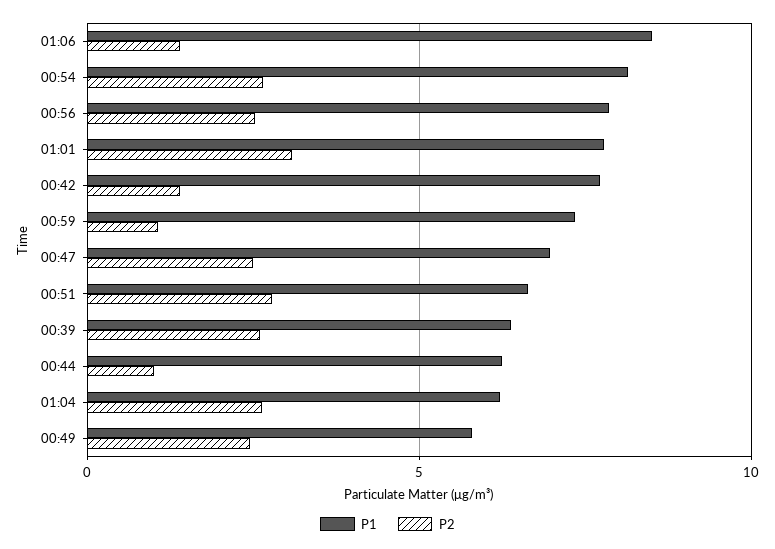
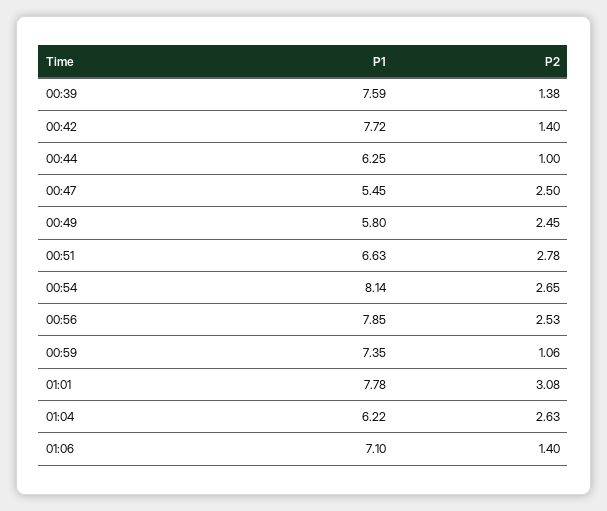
P1, 01:06: 8.5 -> 7.1
P1, 00:47: 7 -> 5.45
P1, 00:39: 6.5 -> 7.59
P2, 00:39: 2.5 -> 1.38

